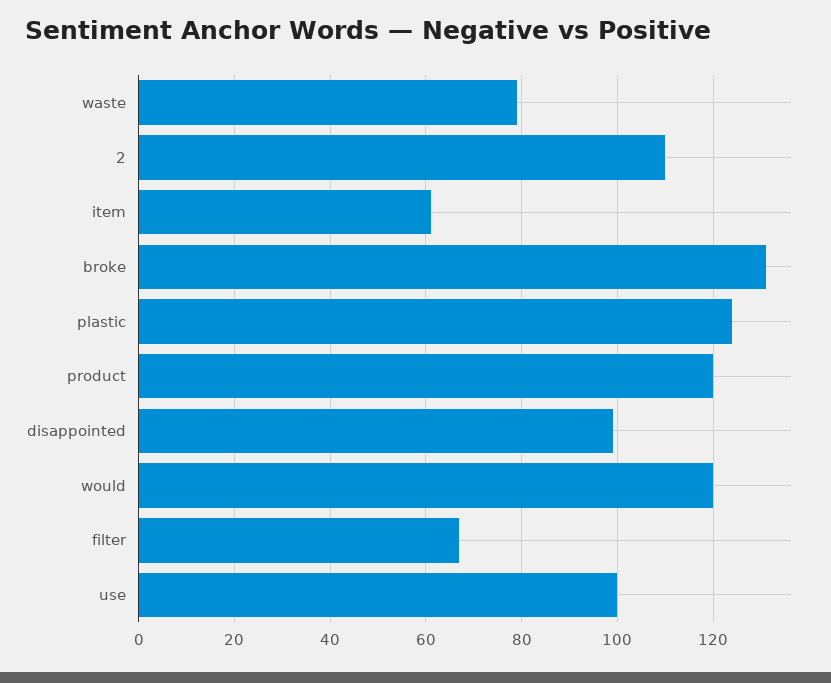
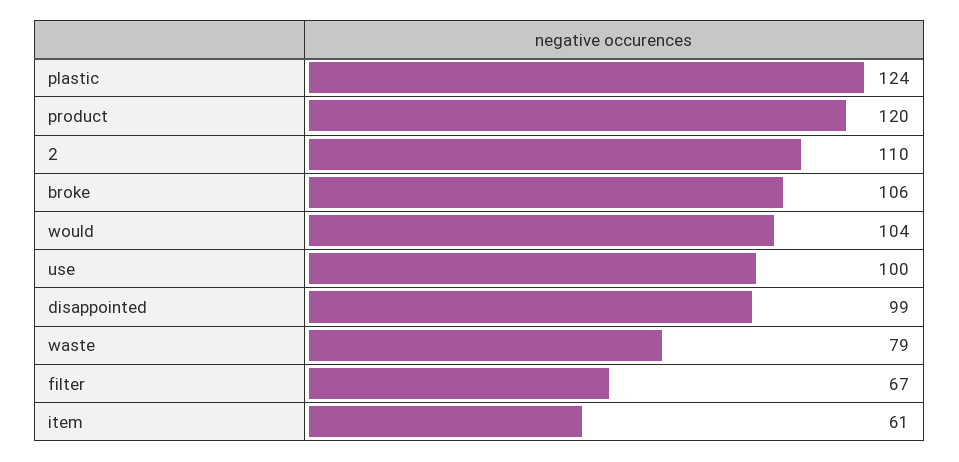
broke: 130 -> 106
would: 120 -> 104

